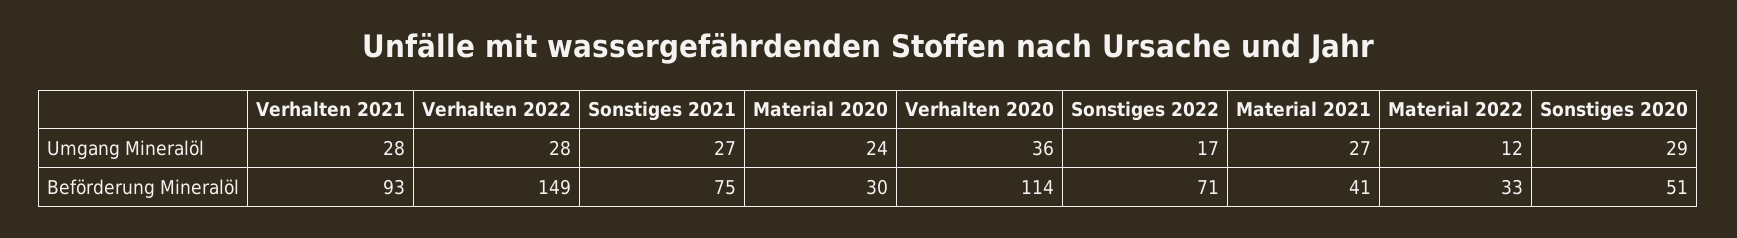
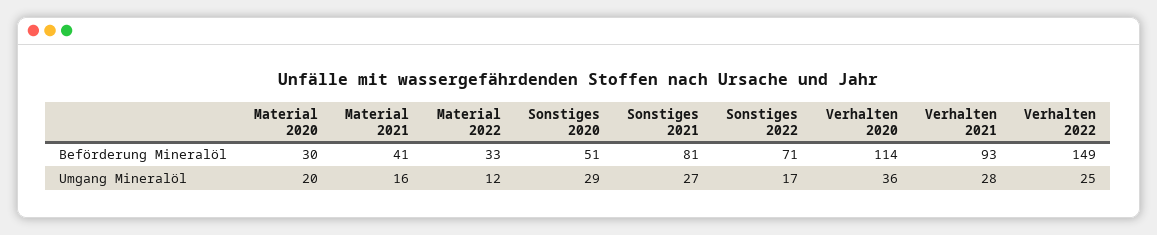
Verhalten 2022, Umgang Mineralöl: 28 -> 25
Material 2020, Umgang Mineralöl: 24 -> 20
Material 2021, Umgang Mineralöl: 27 -> 16
Sonstiges 2021, Beförderung Mineralöl: 75 -> 81

